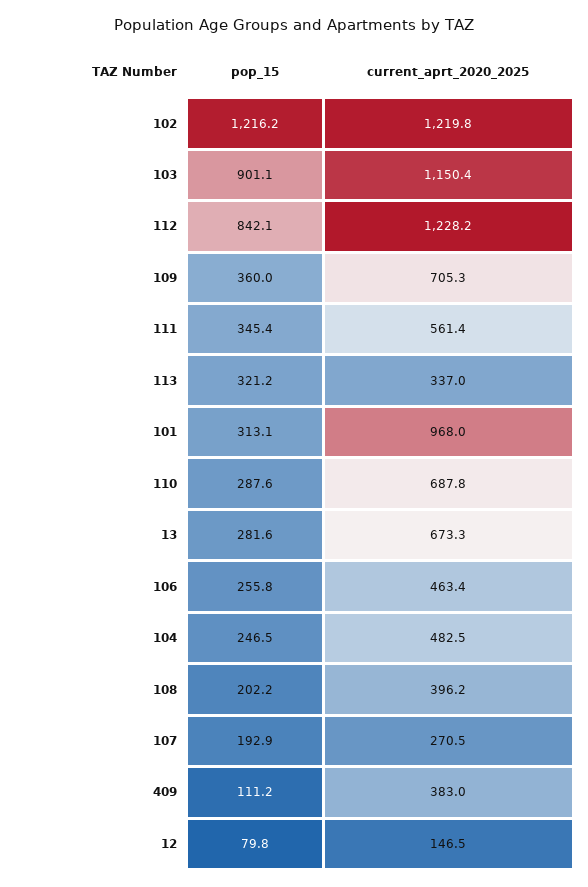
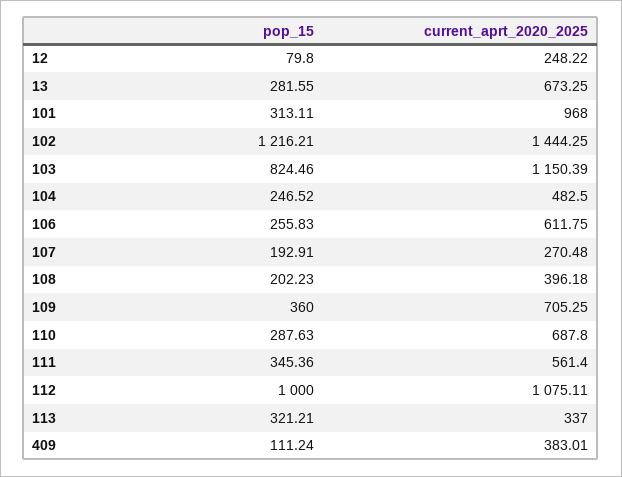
current_aprt_2020_2025, 102: 1219.8 -> 1444.25
pop_15, 103: 901.1 -> 824.46
pop_15, 112: 842.1 -> 1000
current_aprt_2020_2025, 112: 1228.2 -> 1075.11
current_aprt_2020_2025, 106: 463.4 -> 611.75
current_aprt_2020_2025, 12: 146.5 -> 248.22

